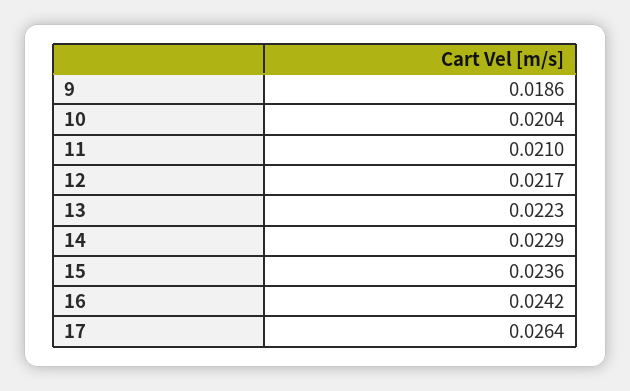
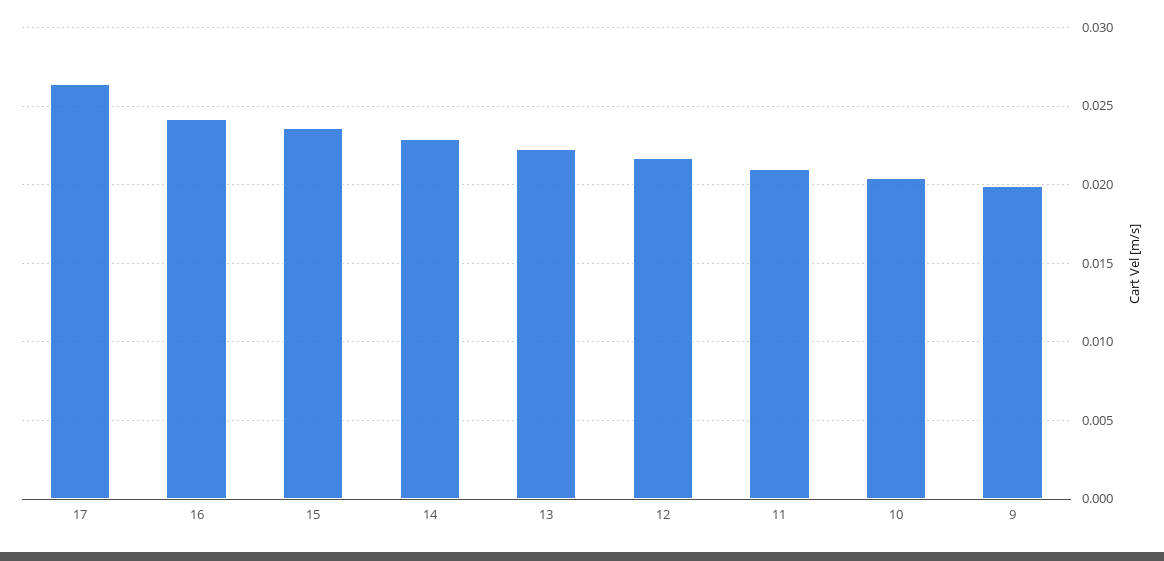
9: 0.0186 -> 0.02

